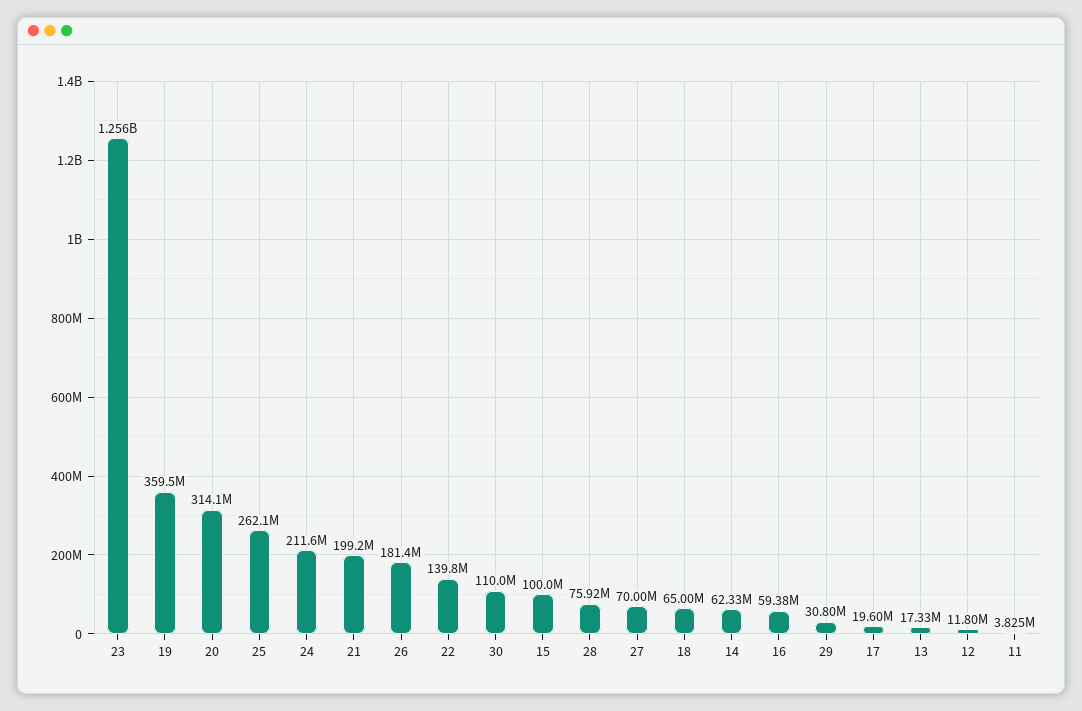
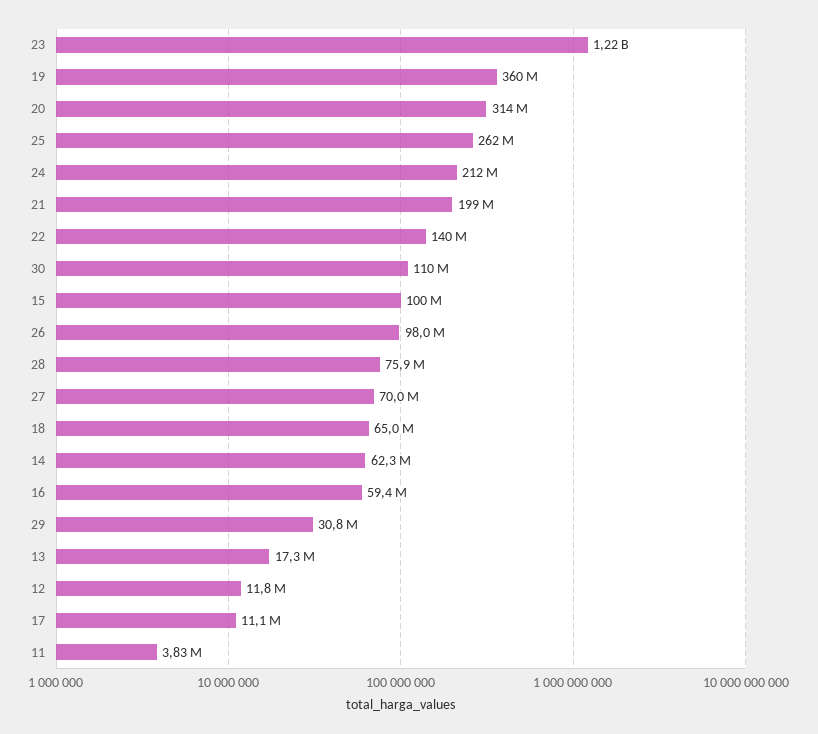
23: 1256000000 -> 1220000000
26: 181400000 -> 98000000
17: 19600000 -> 11100000

